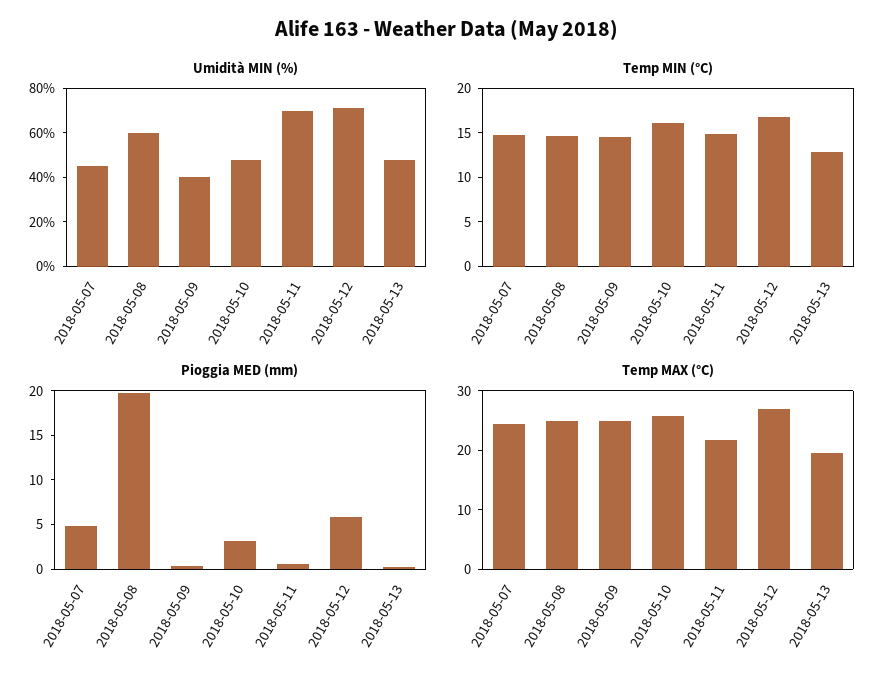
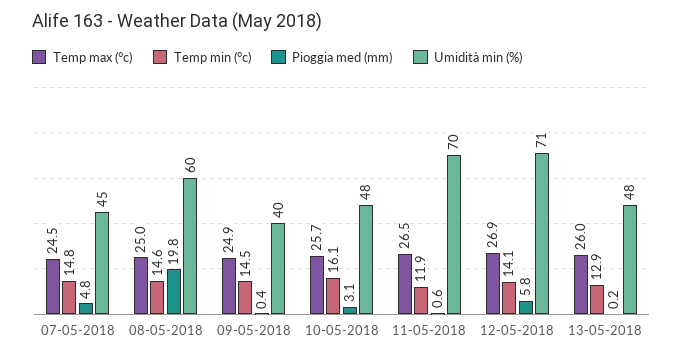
Temp MIN (°C), 2018-05-11: 15 -> 11.9
Temp MIN (°C), 2018-05-12: 17 -> 14.1
Temp MAX (°C), 2018-05-11: 22 -> 26.5
Temp MAX (°C), 2018-05-13: 20 -> 26

